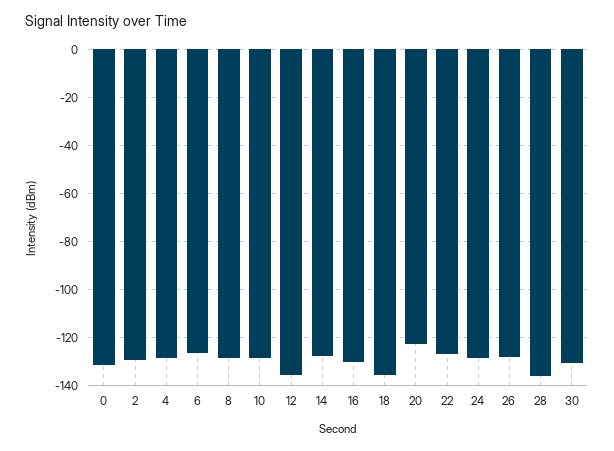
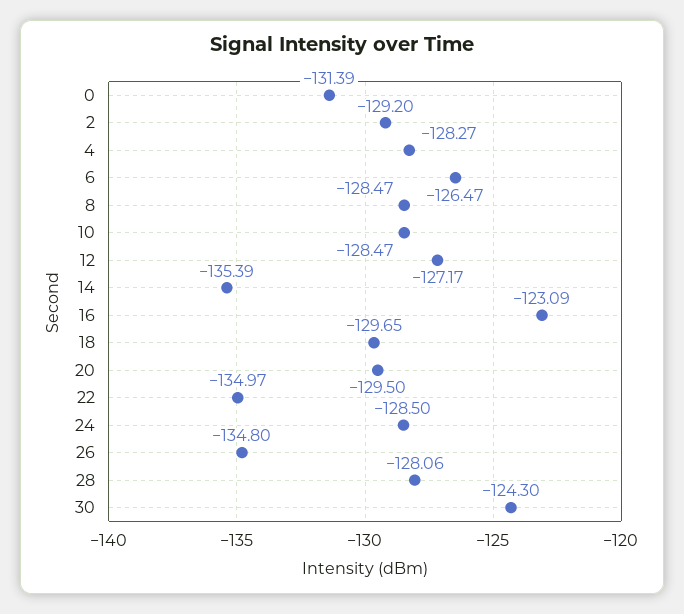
12: -135 -> -127.17
14: -127.5 -> -135.39
16: -130 -> -123.09
18: -135 -> -129.65
20: -122.5 -> -129.5
22: -127.5 -> -134.97
26: -127.5 -> -134.8
28: -135 -> -128.06
30: -130 -> -124.3

